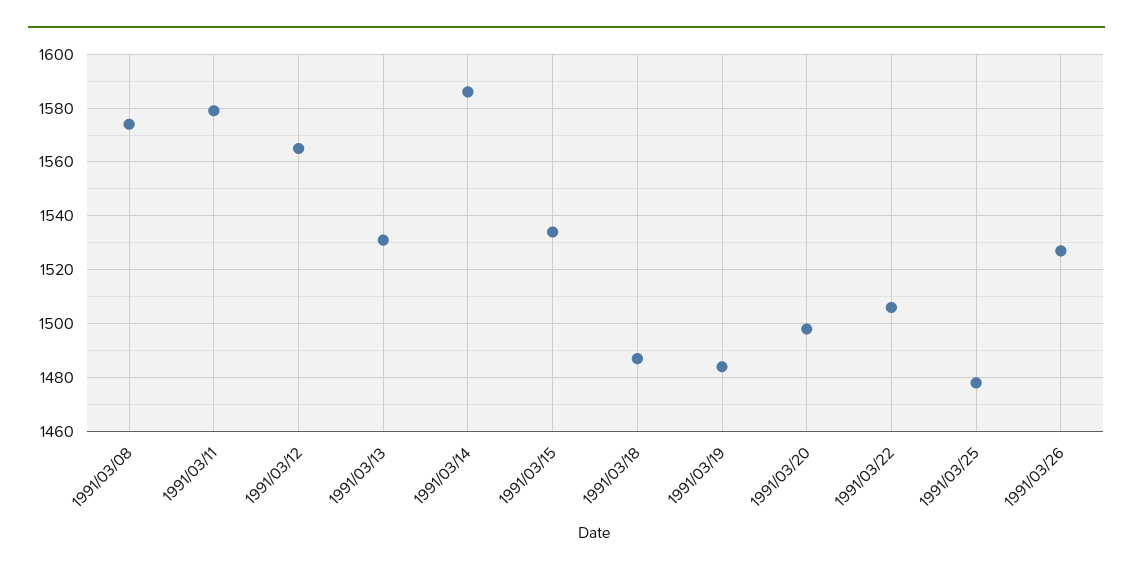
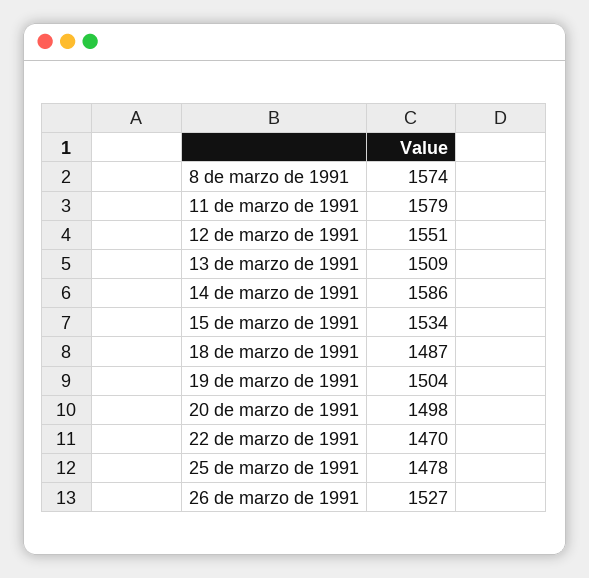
1991/03/12: 1565 -> 1551
1991/03/13: 1530 -> 1509
1991/03/19: 1485 -> 1504
1991/03/22: 1505 -> 1470

